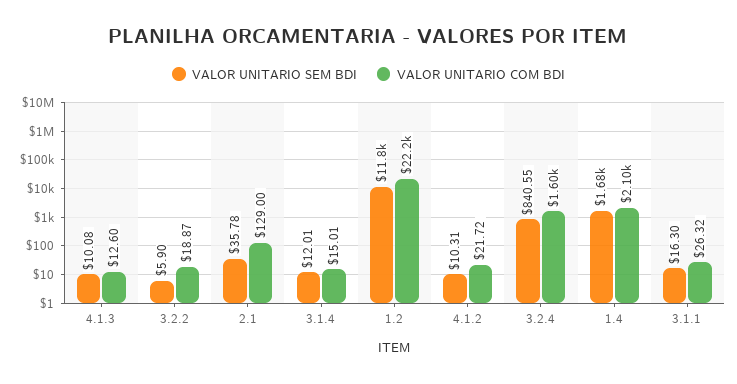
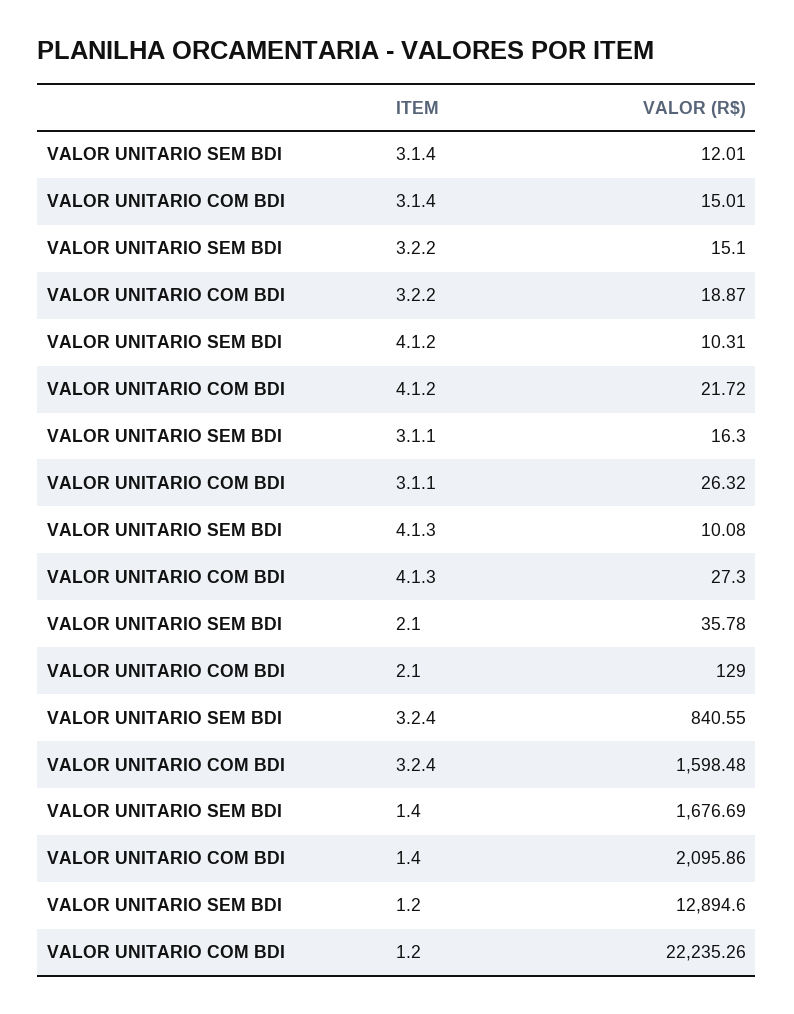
VALOR UNITARIO COM BDI, 4.1.3: 12.6 -> 27.3
VALOR UNITARIO SEM BDI, 3.2.2: 5.9 -> 15.1
VALOR UNITARIO SEM BDI, 1.2: 11800 -> 12894.6

